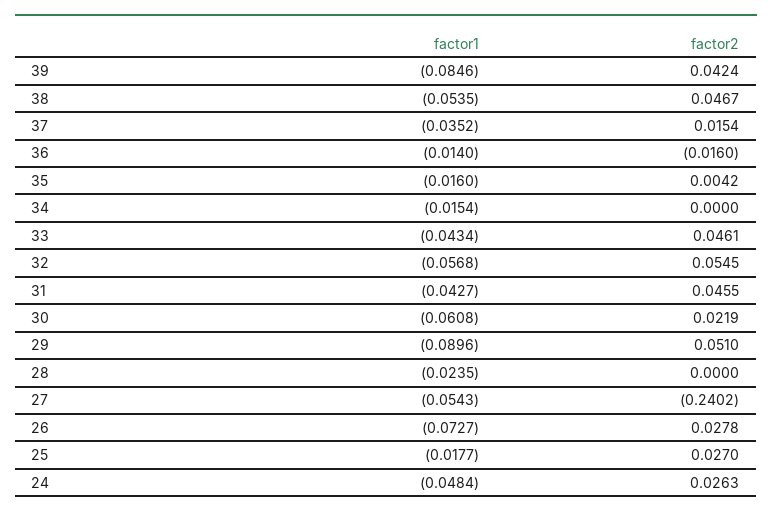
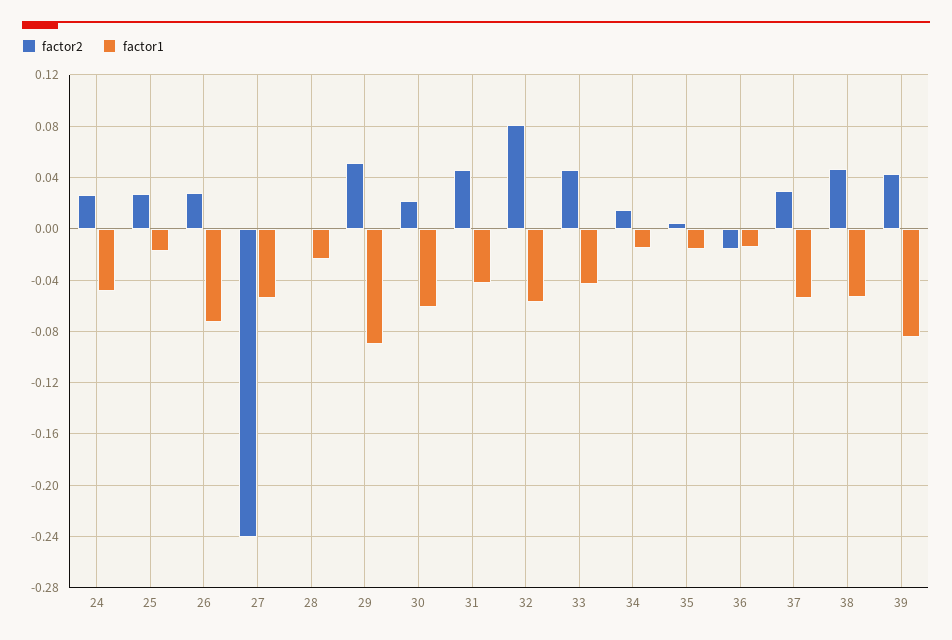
factor1, 37: -0.0352 -> -0.055
factor2, 37: 0.0154 -> 0.03
factor2, 34: 0 -> 0.015
factor2, 32: 0.0545 -> 0.08

